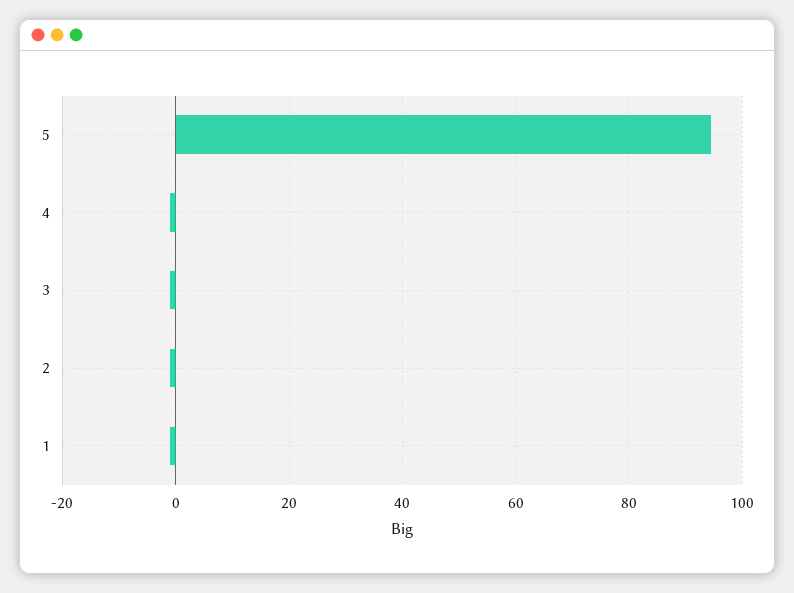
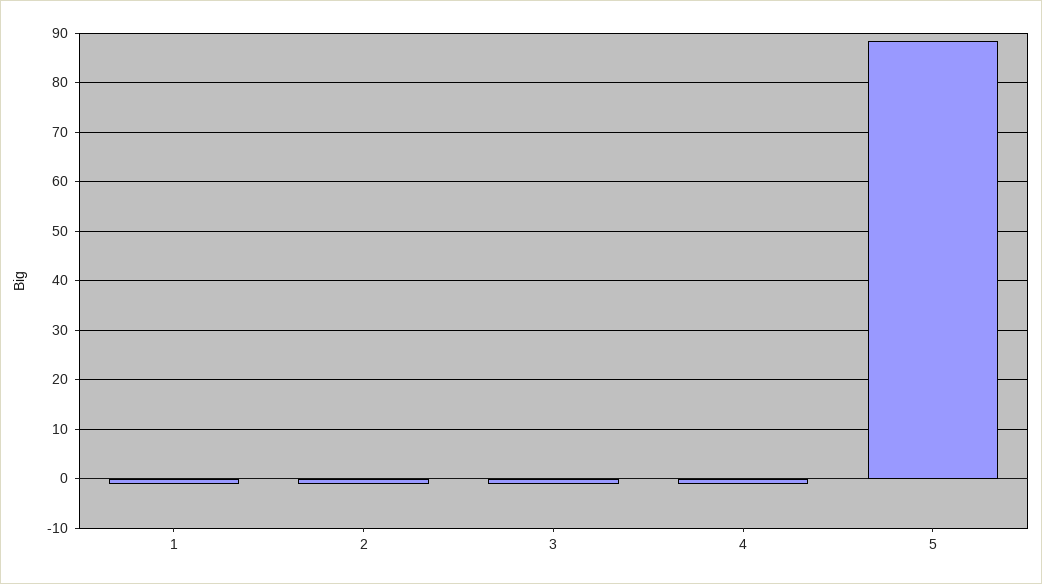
5: 94 -> 88

